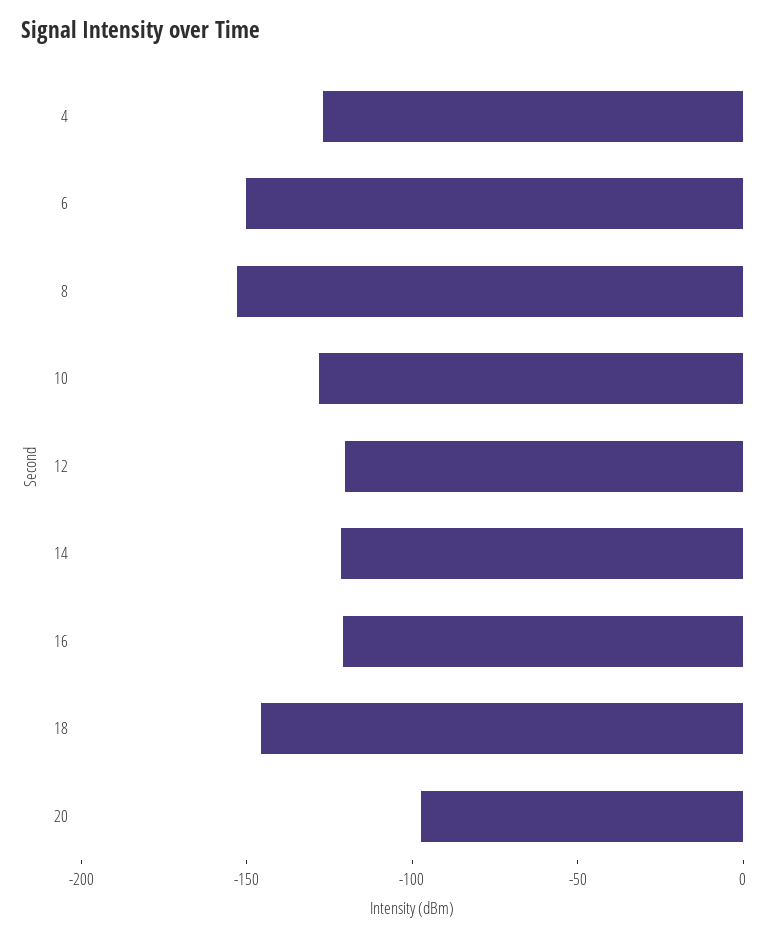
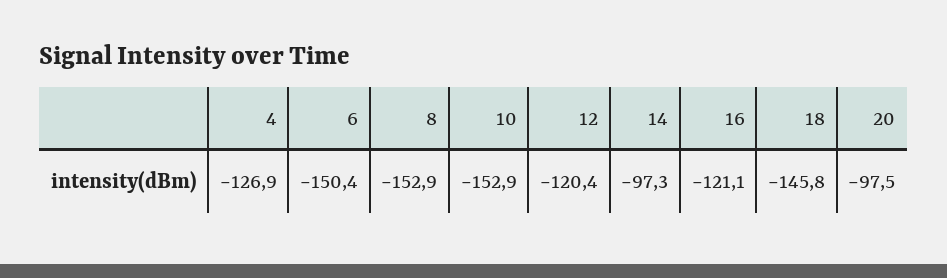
10: -130 -> -152.9
14: -120 -> -97.3

